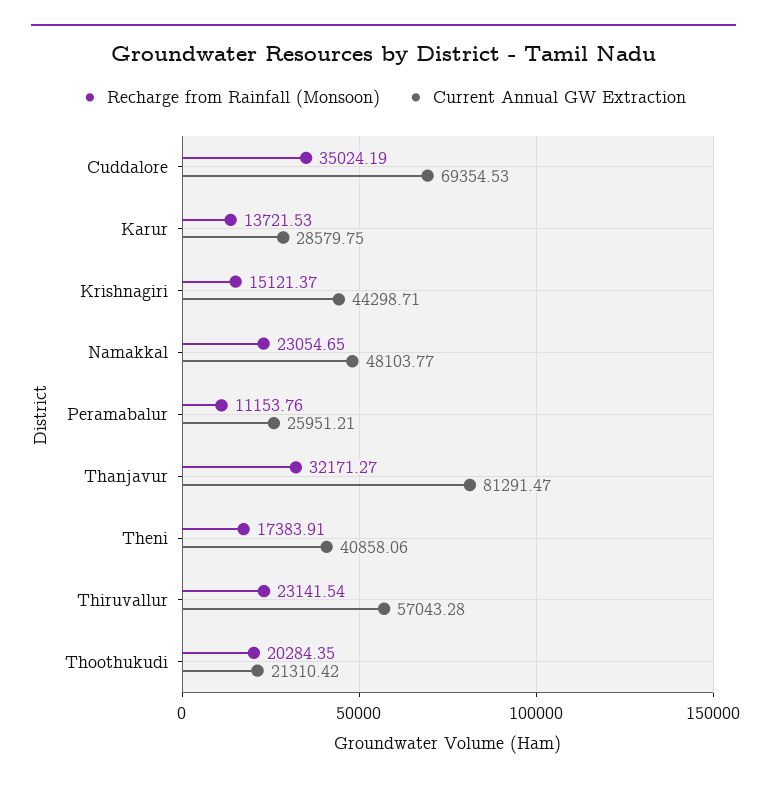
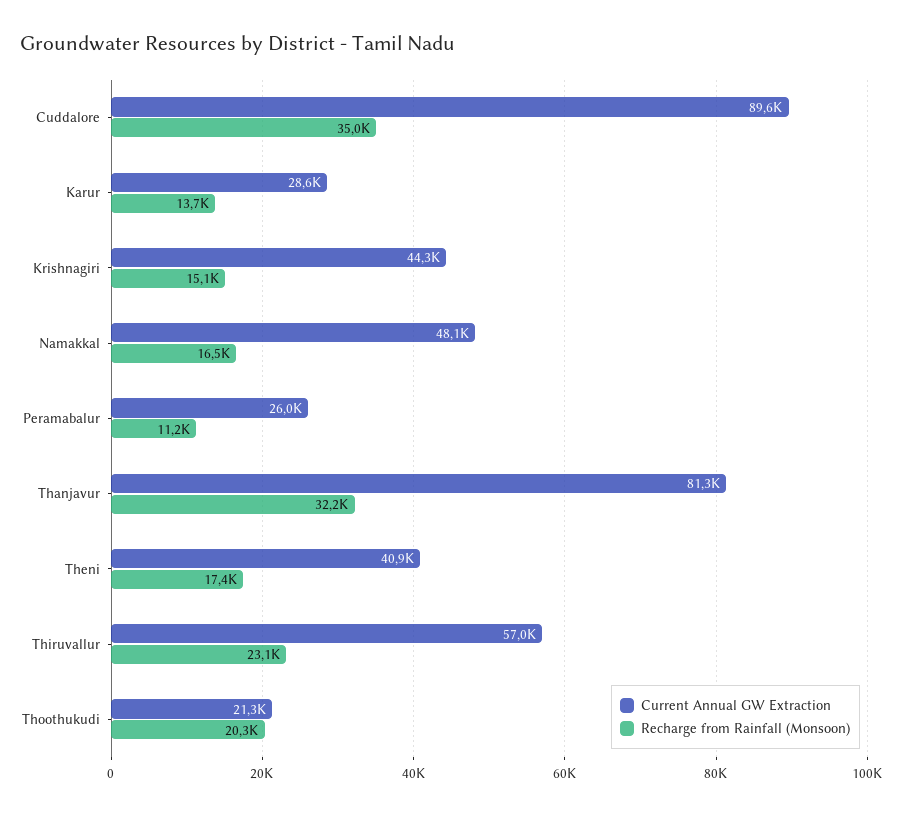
Current Annual GW Extraction, Cuddalore: 69354.53 -> 89600
Recharge from Rainfall (Monsoon), Namakkal: 23054.65 -> 16500

